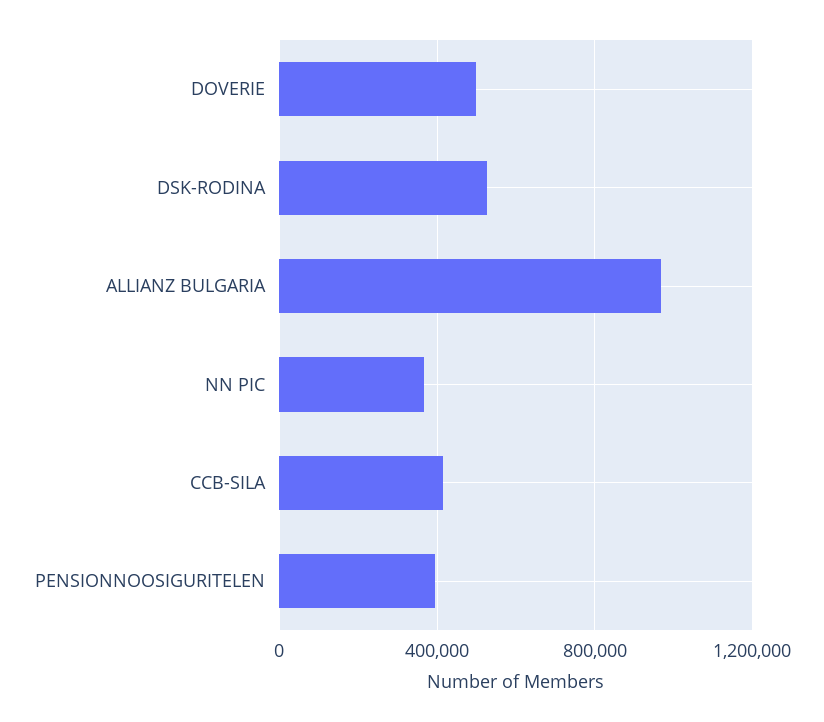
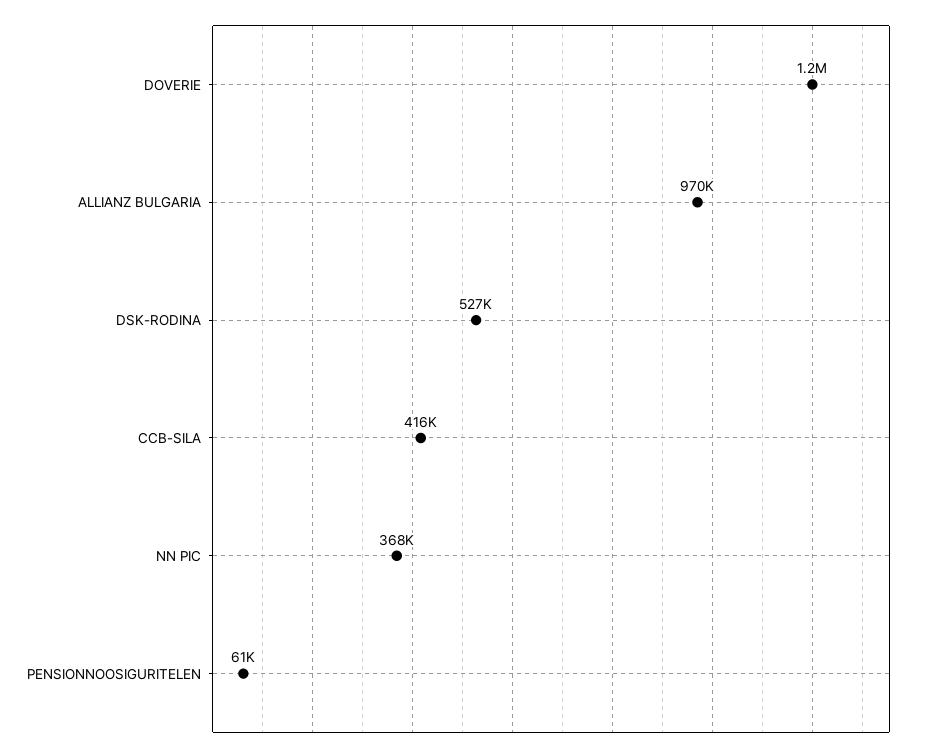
DOVERIE: 500000 -> 1200000
PENSIONNOOSIGURITELEN: 400000 -> 61000

